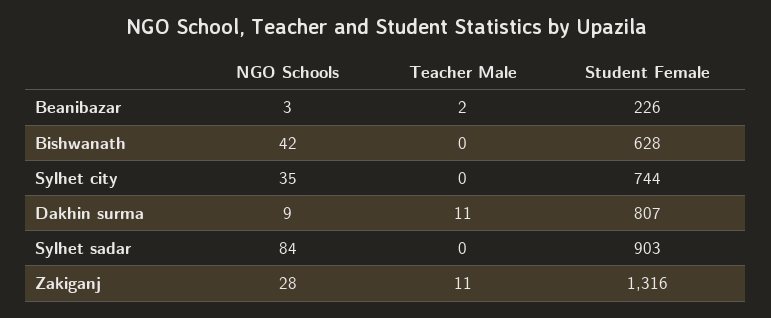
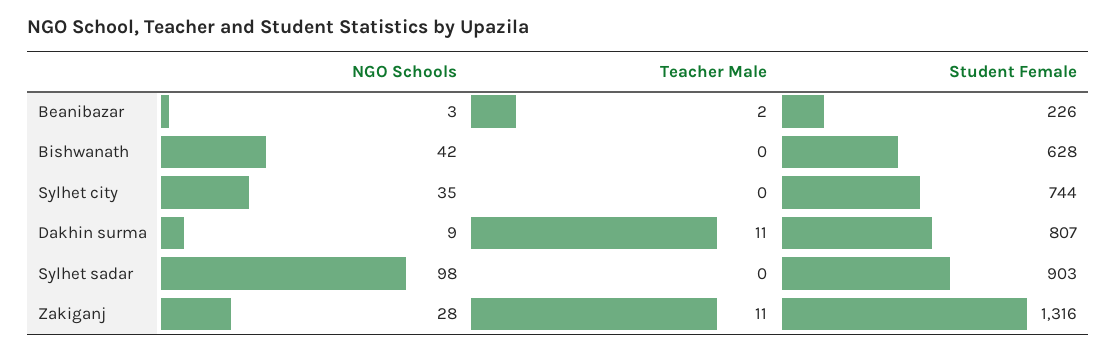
NGO Schools, Sylhet sadar: 84 -> 98

